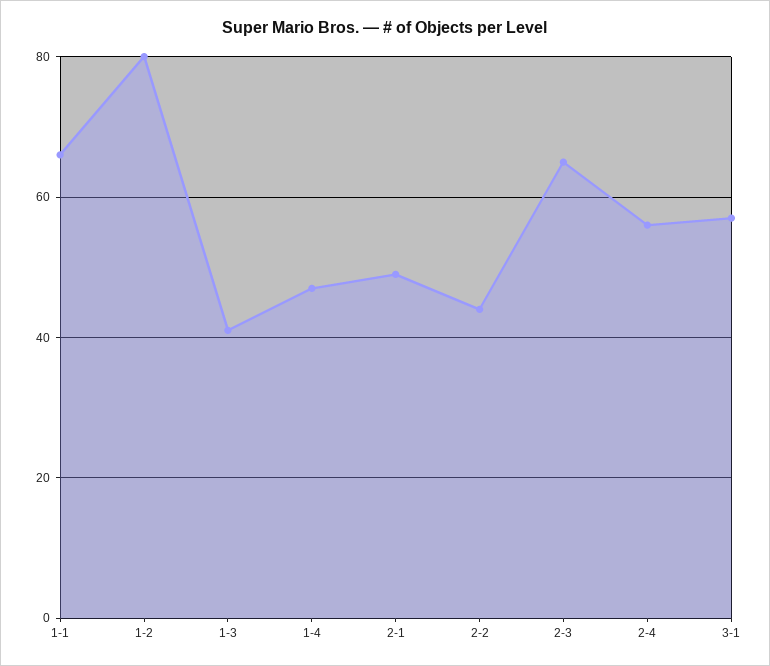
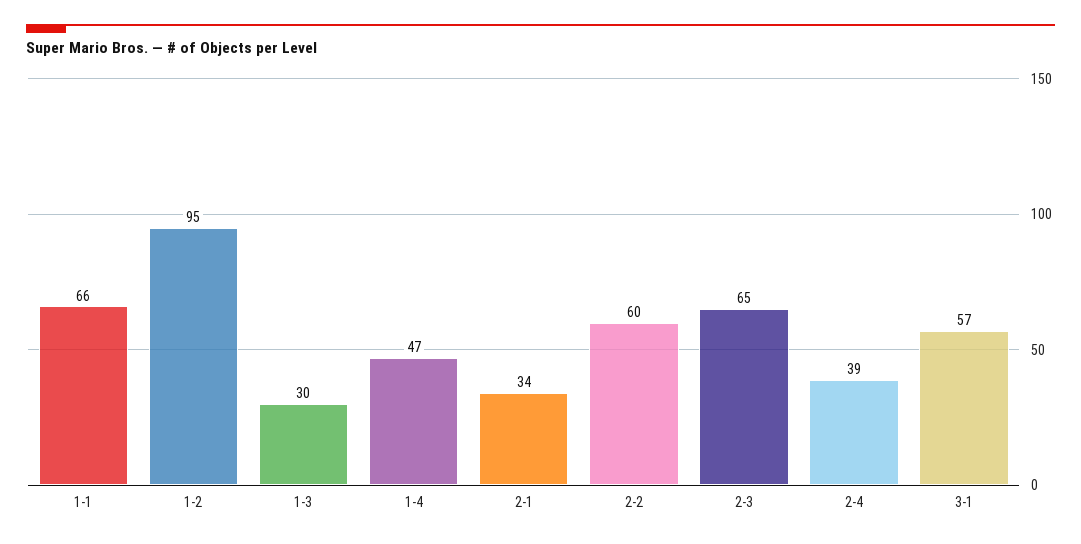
1-2: 80 -> 95
1-3: 40 -> 30
2-1: 50 -> 34
2-2: 45 -> 60
2-4: 55 -> 39

